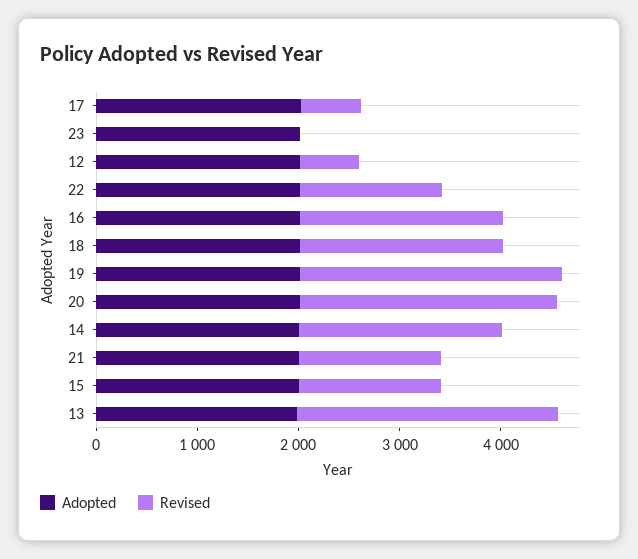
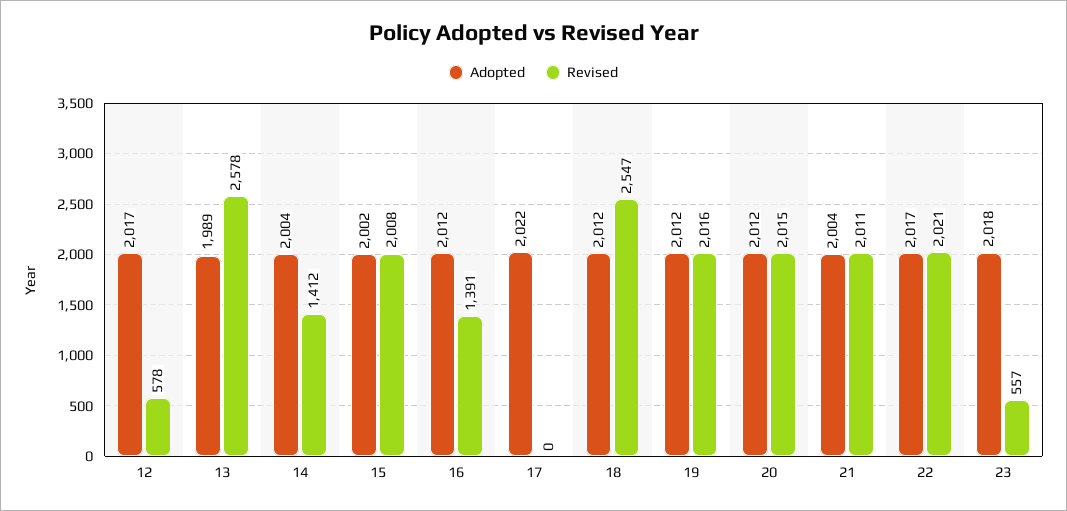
Revised, 17: 600 -> 0
Revised, 23: 0 -> 557
Revised, 22: 1400 -> 2021
Revised, 16: 2000 -> 1391
Revised, 18: 2000 -> 2547
Revised, 19: 2600 -> 2016
Revised, 20: 2600 -> 2015
Revised, 14: 2000 -> 1412
Revised, 21: 1400 -> 2011
Revised, 15: 1400 -> 2008

